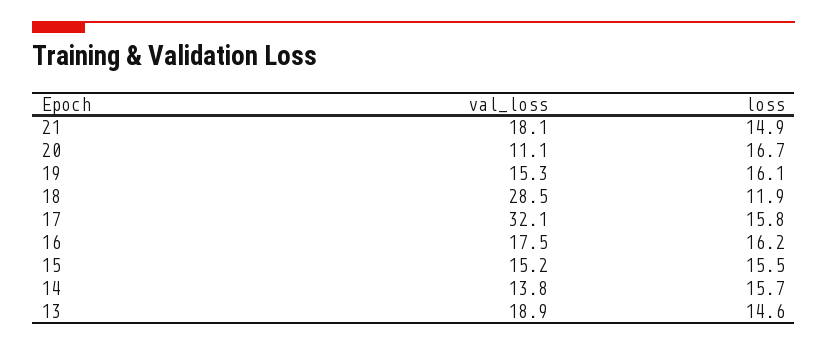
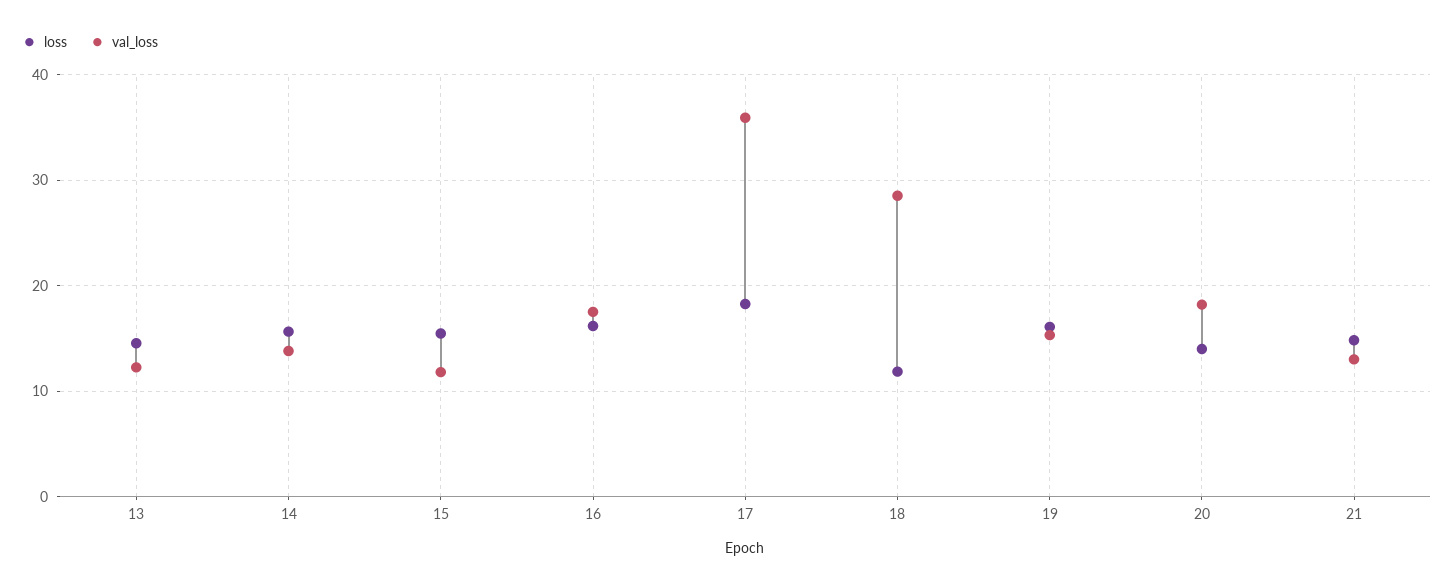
val_loss, 21: 18.1 -> 13
val_loss, 20: 11.1 -> 18
loss, 20: 16.7 -> 14
val_loss, 17: 32.1 -> 36
loss, 17: 15.8 -> 18
val_loss, 15: 15.2 -> 12
val_loss, 13: 18.9 -> 12

